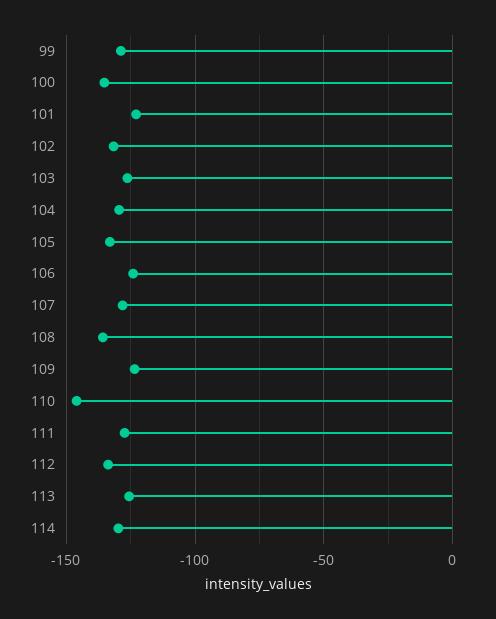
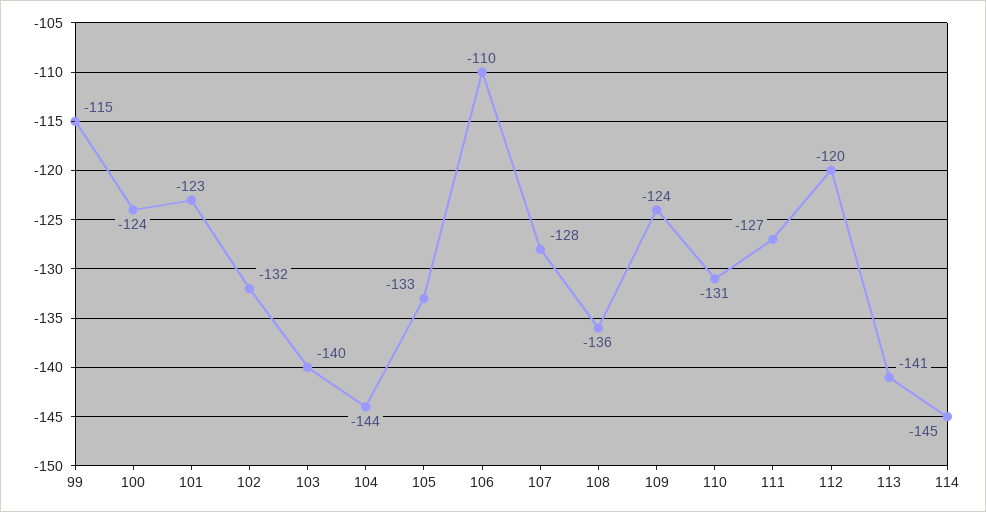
99: -130 -> -115
100: -135 -> -124
103: -125 -> -140
104: -130 -> -144
106: -125 -> -110
110: -145 -> -131
112: -135 -> -120
113: -125 -> -141
114: -130 -> -145

